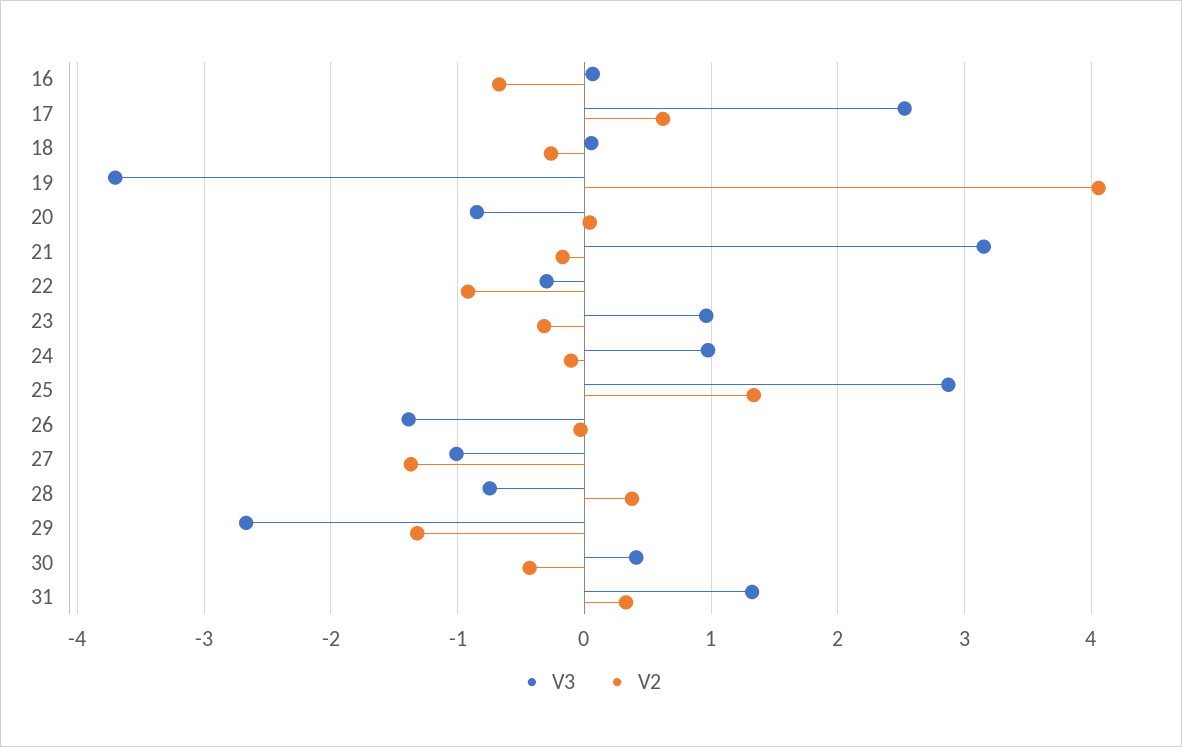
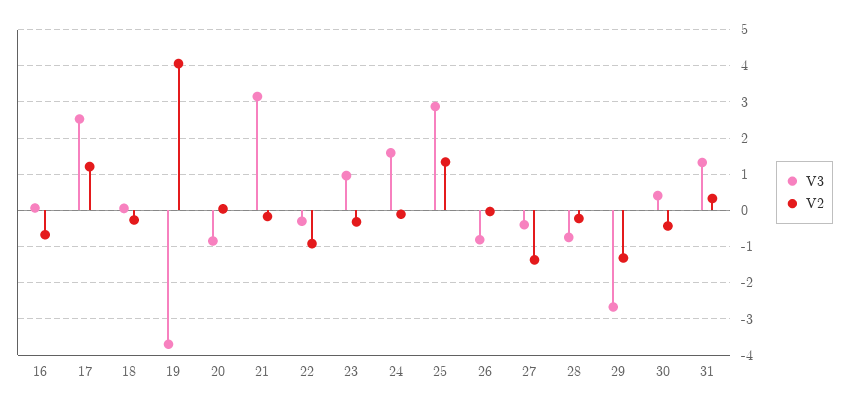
V2, 17: 0.6 -> 1.2
V3, 24: 1 -> 1.6
V3, 26: -1.4 -> -0.8
V3, 27: -1 -> -0.4
V2, 28: 0.4 -> -0.2

